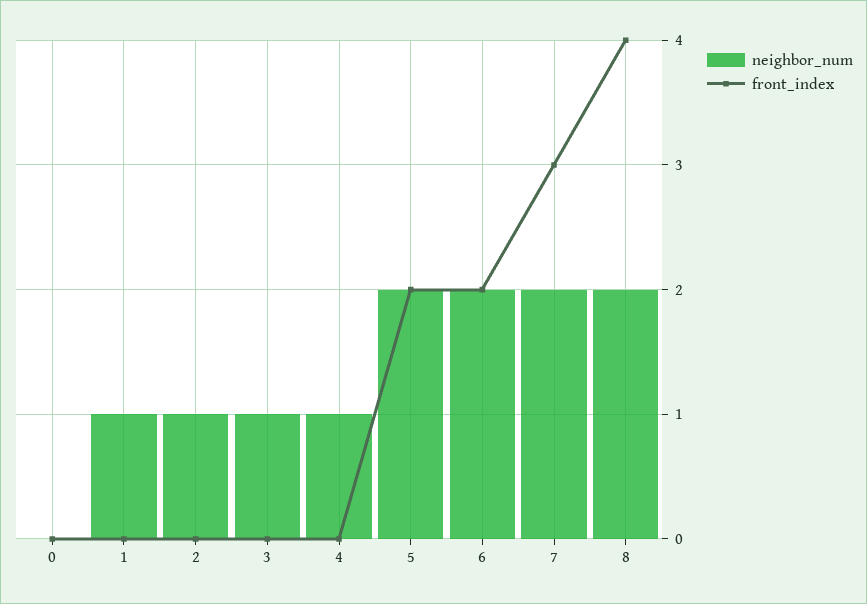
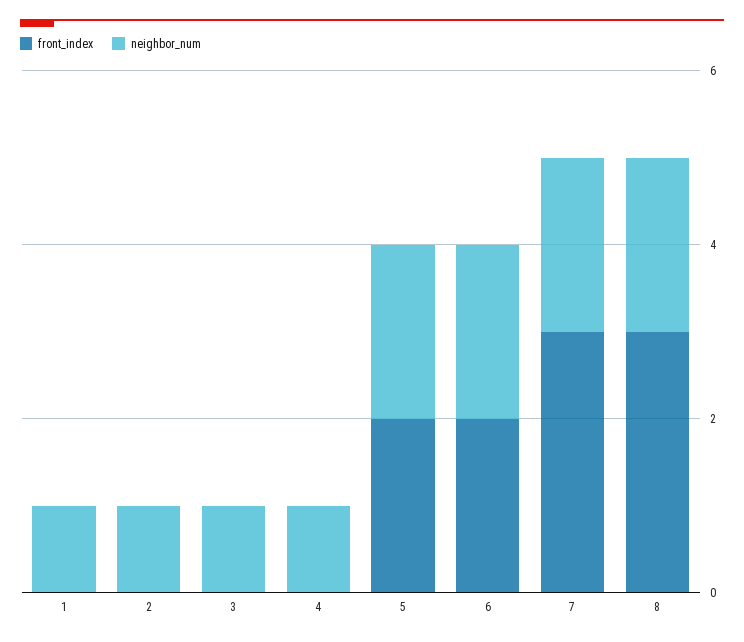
neighbor_num, 0: 0 -> none
front_index, 0: 0 -> none
front_index, 8: 4 -> 3

